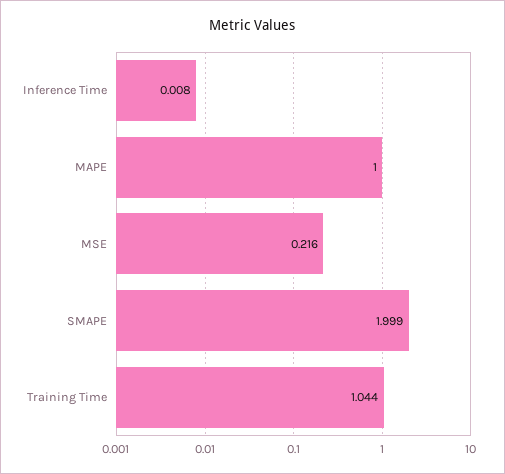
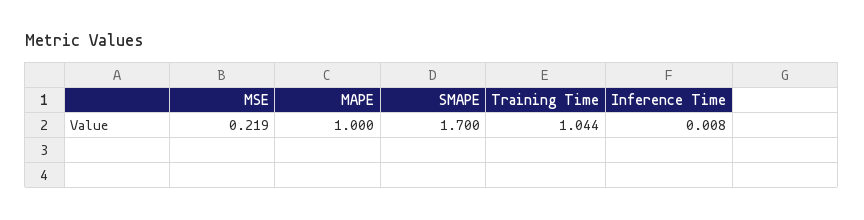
MSE: 0.216 -> 0.219
SMAPE: 1.999 -> 1.7

